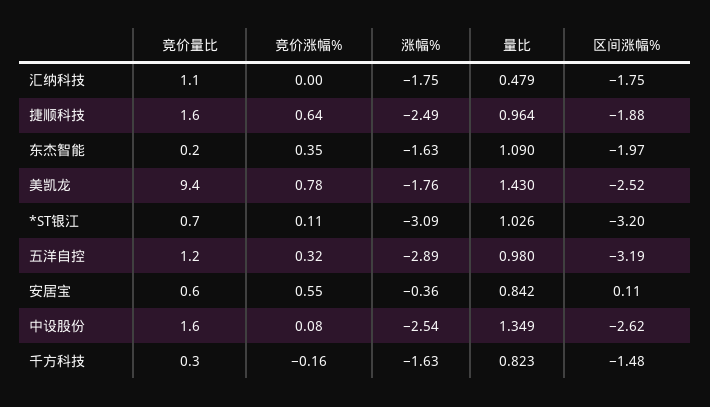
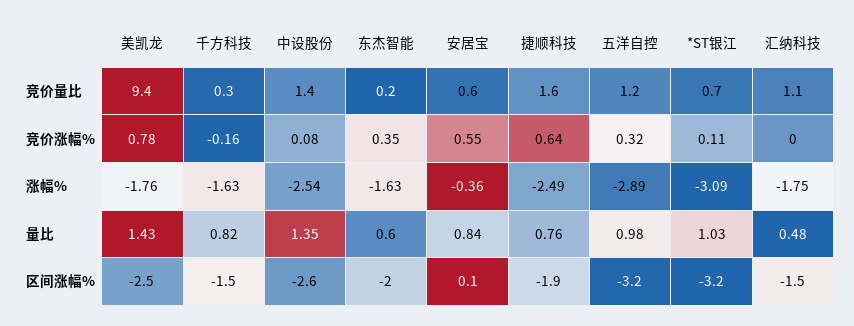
区间涨幅%, 汇纳科技: -1.75 -> -1.5
量比, 捷顺科技: 0.964 -> 0.76
量比, 东杰智能: 1.09 -> 0.6
竞价量比, 中设股份: 1.6 -> 1.4

